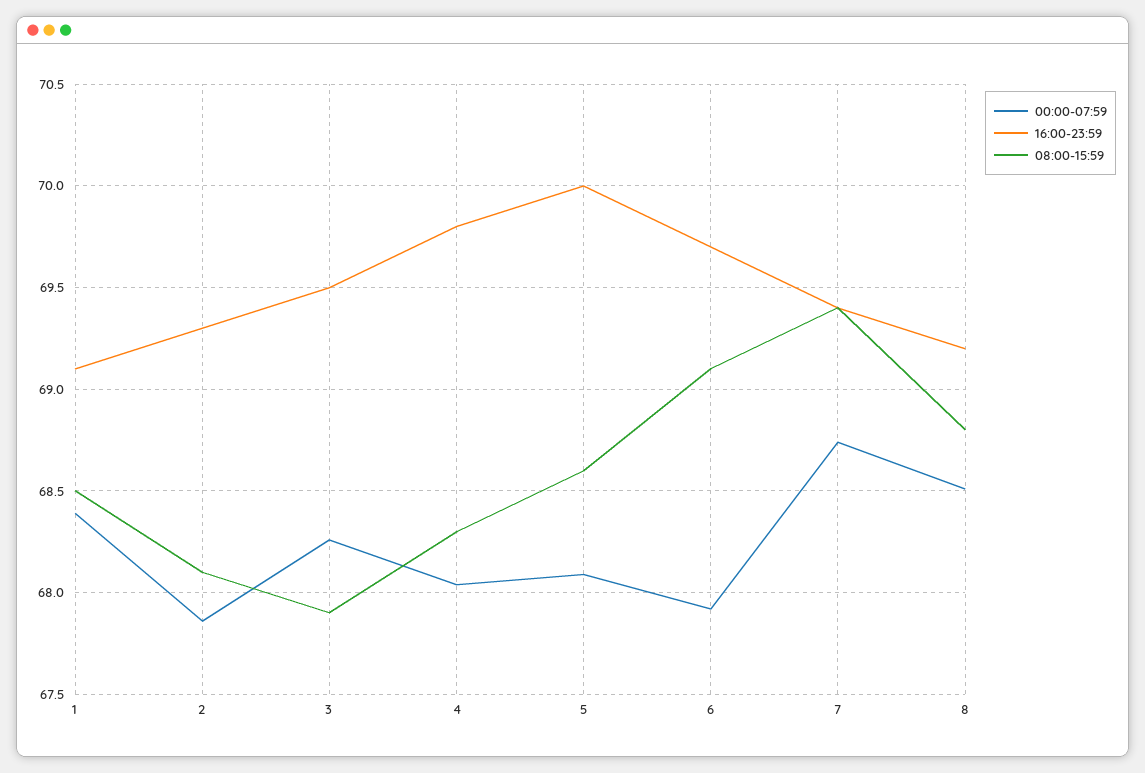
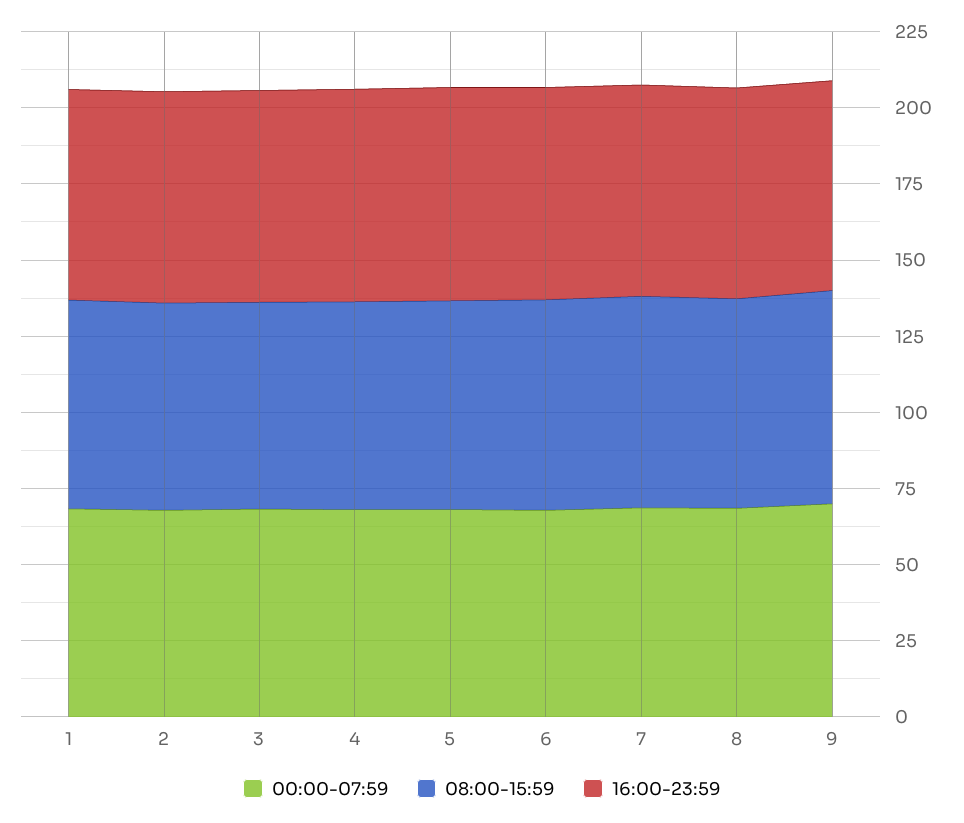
00:00-07:59, 9: none -> 70
08:00-15:59, 9: none -> 70
16:00-23:59, 9: none -> 70

